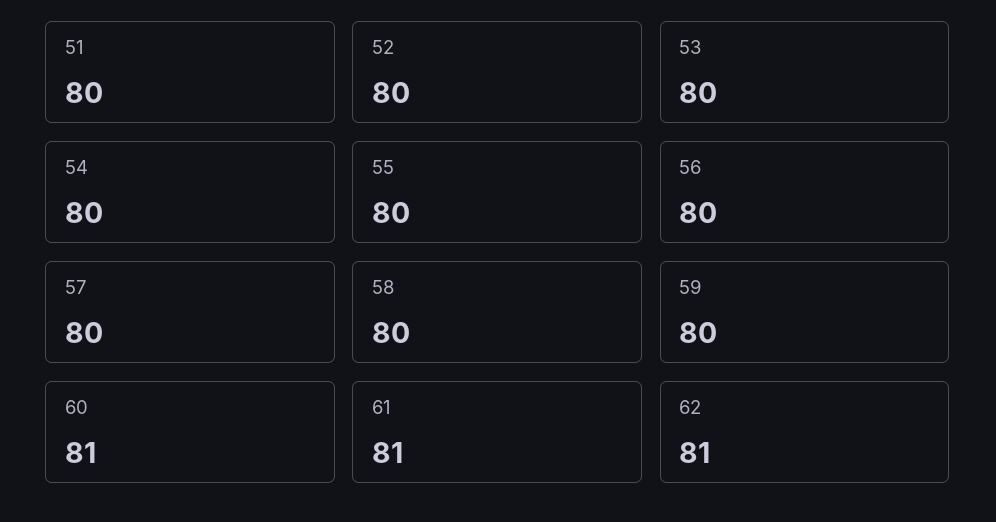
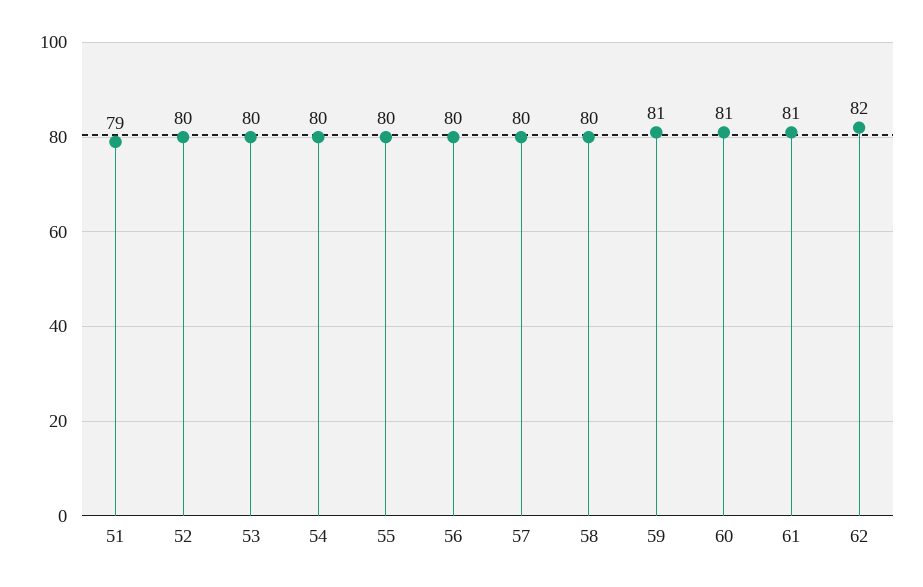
51: 80 -> 79
59: 80 -> 81
62: 81 -> 82

